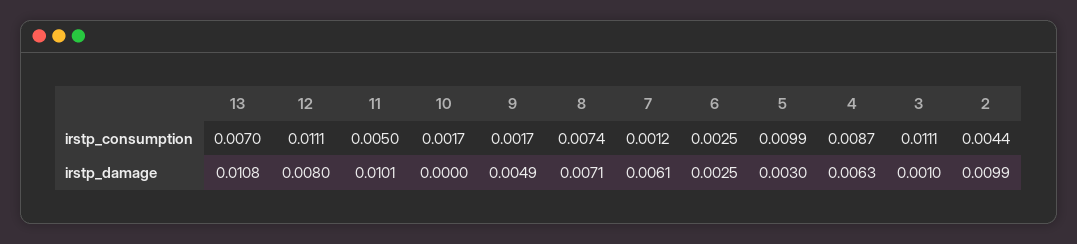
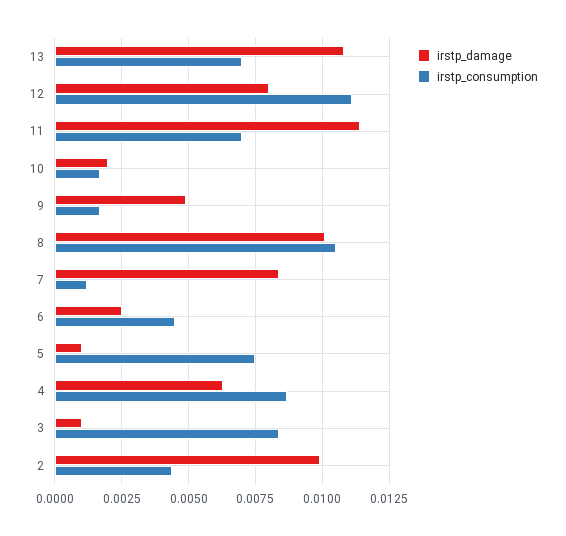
irstp_consumption, 11: 0.005 -> 0.007
irstp_consumption, 8: 0.0074 -> 0.0105
irstp_consumption, 6: 0.0025 -> 0.0045
irstp_consumption, 5: 0.0099 -> 0.0075
irstp_consumption, 3: 0.0111 -> 0.0085
irstp_damage, 11: 0.0101 -> 0.0115
irstp_damage, 10: 0 -> 0.002
irstp_damage, 8: 0.0071 -> 0.01
irstp_damage, 7: 0.0061 -> 0.0085
irstp_damage, 5: 0.003 -> 0.001

